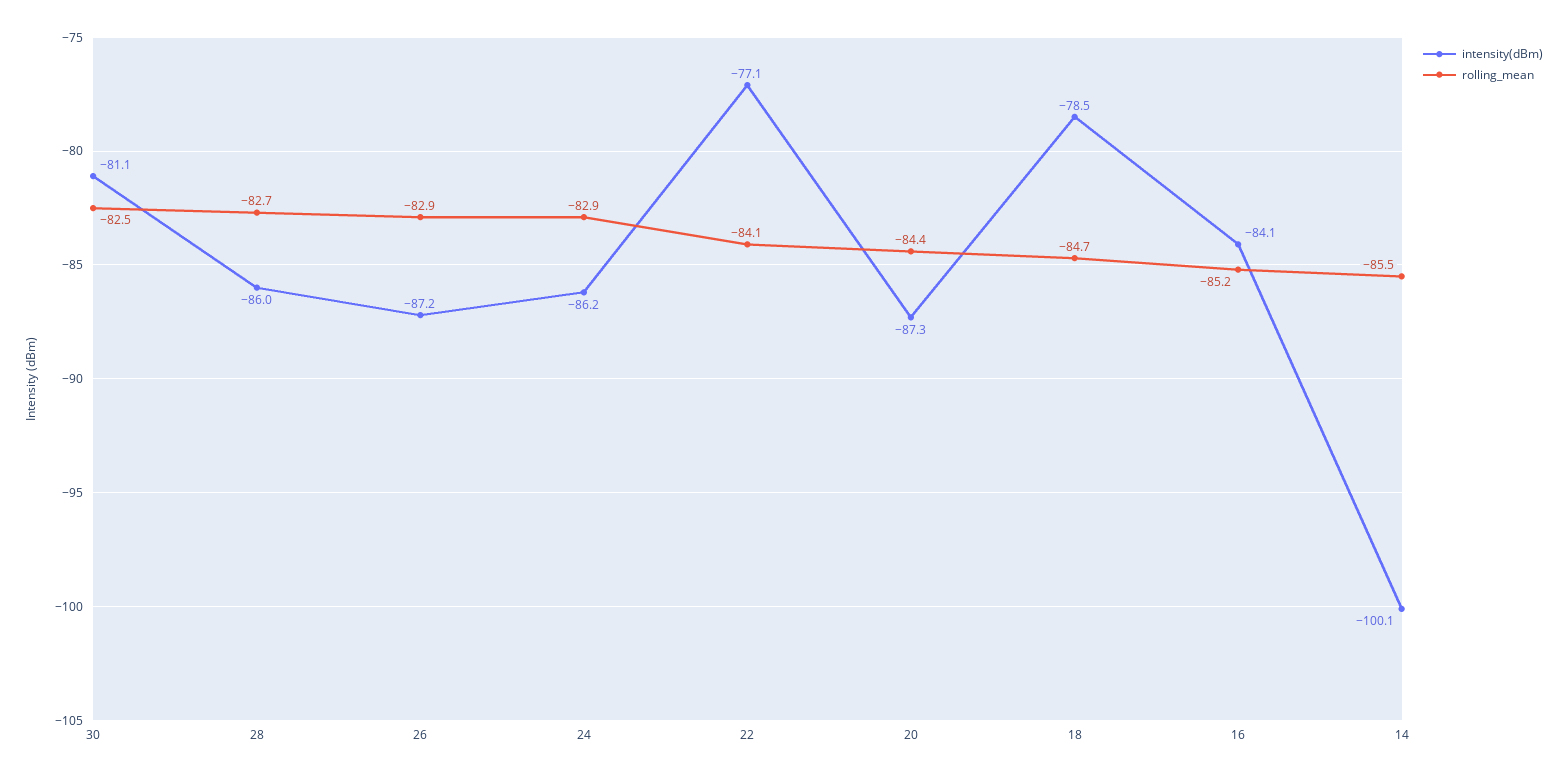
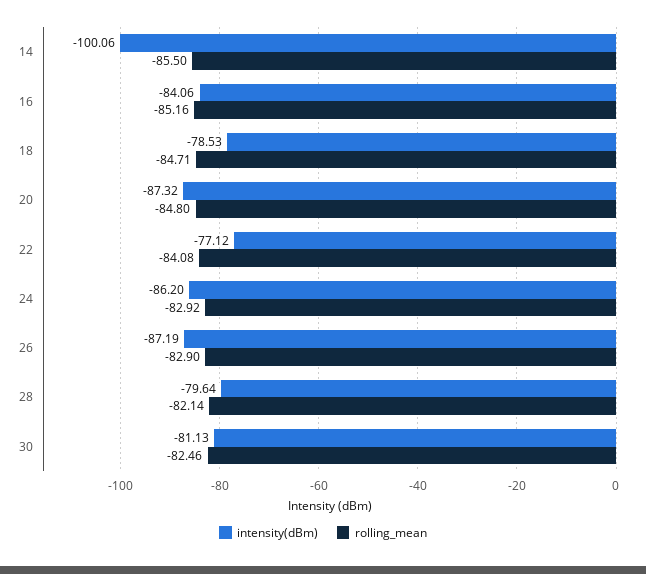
intensity(dBm), 28: -86 -> -79.64
rolling_mean, 28: -82.7 -> -82.14
rolling_mean, 20: -84.4 -> -84.8

